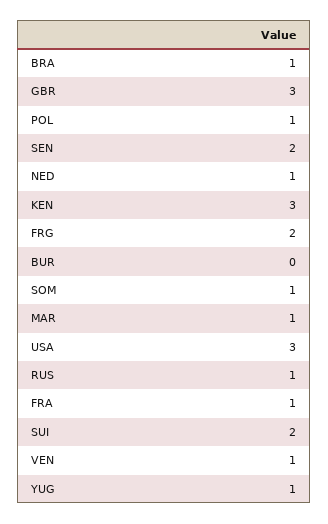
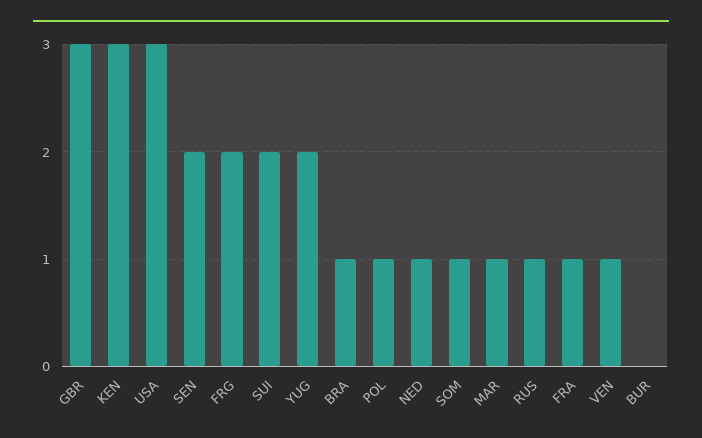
YUG: 1 -> 2

